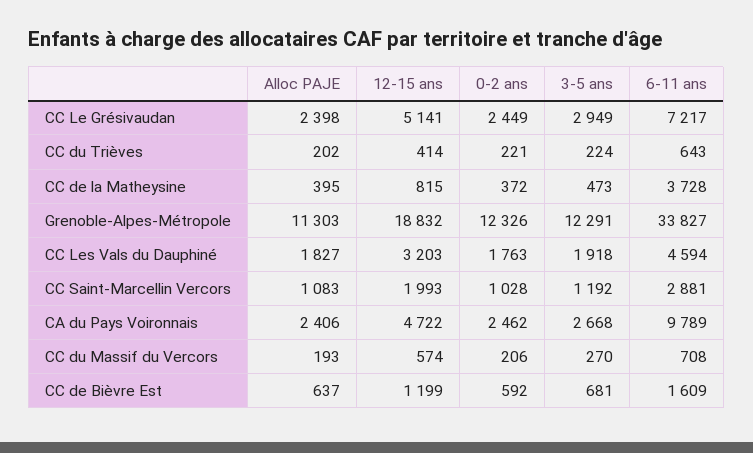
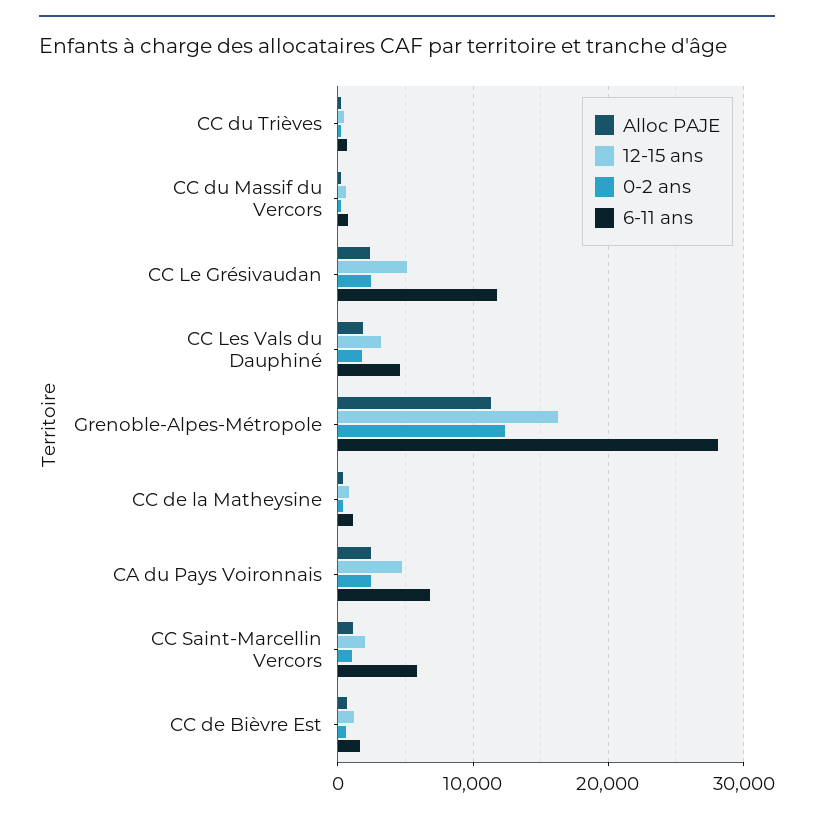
3-5 ans, CC Le Grésivaudan: 2949 -> none
6-11 ans, CC Le Grésivaudan: 7217 -> 12000
3-5 ans, CC du Trièves: 224 -> none
3-5 ans, CC de la Matheysine: 473 -> none
6-11 ans, CC de la Matheysine: 3728 -> 1000
12-15 ans, Grenoble-Alpes-Métropole: 18832 -> 16000
3-5 ans, Grenoble-Alpes-Métropole: 12291 -> none
6-11 ans, Grenoble-Alpes-Métropole: 33827 -> 28000
3-5 ans, CC Les Vals du Dauphiné: 1918 -> none
3-5 ans, CC Saint-Marcellin Vercors: 1192 -> none
6-11 ans, CC Saint-Marcellin Vercors: 2881 -> 6000
3-5 ans, CA du Pays Voironnais: 2668 -> none
6-11 ans, CA du Pays Voironnais: 9789 -> 7000
3-5 ans, CC du Massif du Vercors: 270 -> none
3-5 ans, CC de Bièvre Est: 681 -> none

